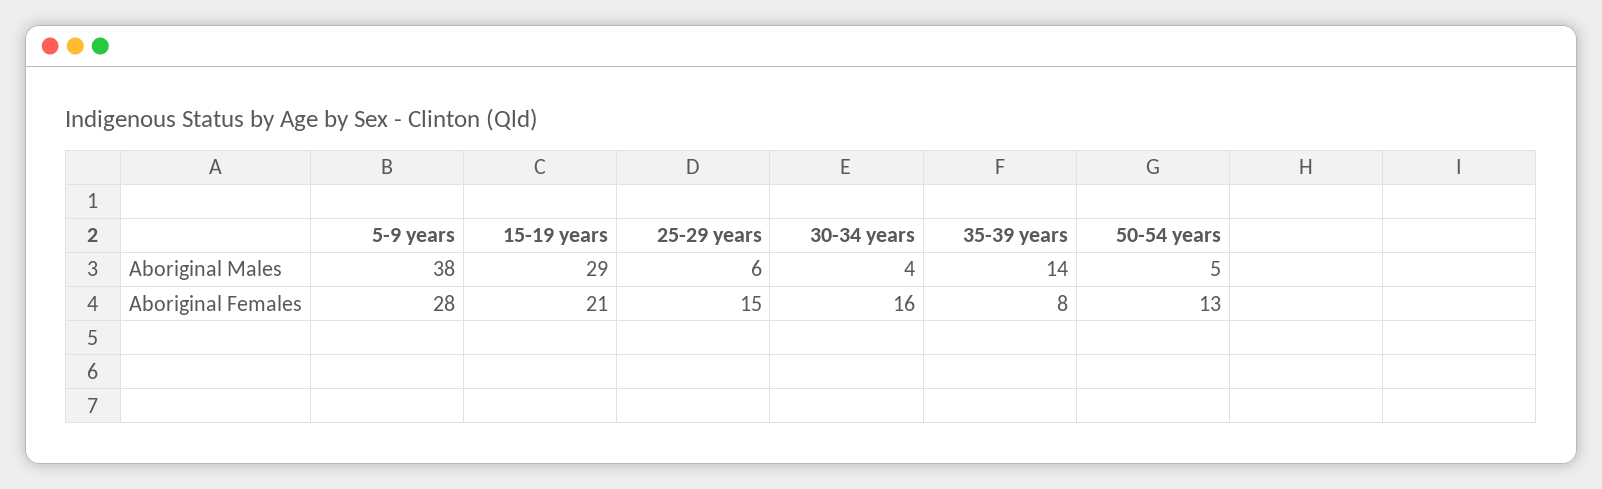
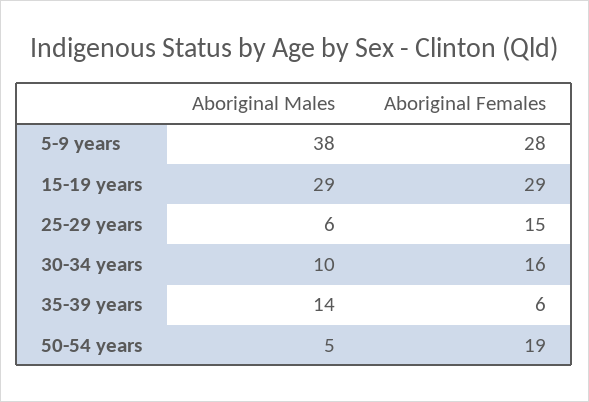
30-34 years, Aboriginal Males: 4 -> 10
15-19 years, Aboriginal Females: 21 -> 29
35-39 years, Aboriginal Females: 8 -> 6
50-54 years, Aboriginal Females: 13 -> 19

